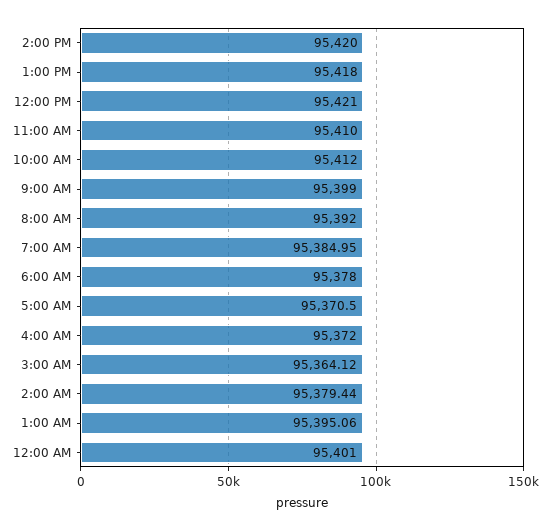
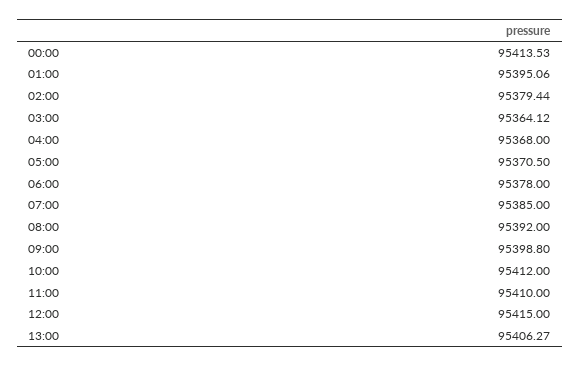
2:00 PM: 95420 -> none
1:00 PM: 95418 -> 95406.27
12:00 PM: 95421 -> 95415
9:00 AM: 95399 -> 95398.8
7:00 AM: 95384.95 -> 95385
4:00 AM: 95372 -> 95368
12:00 AM: 95401 -> 95413.53

